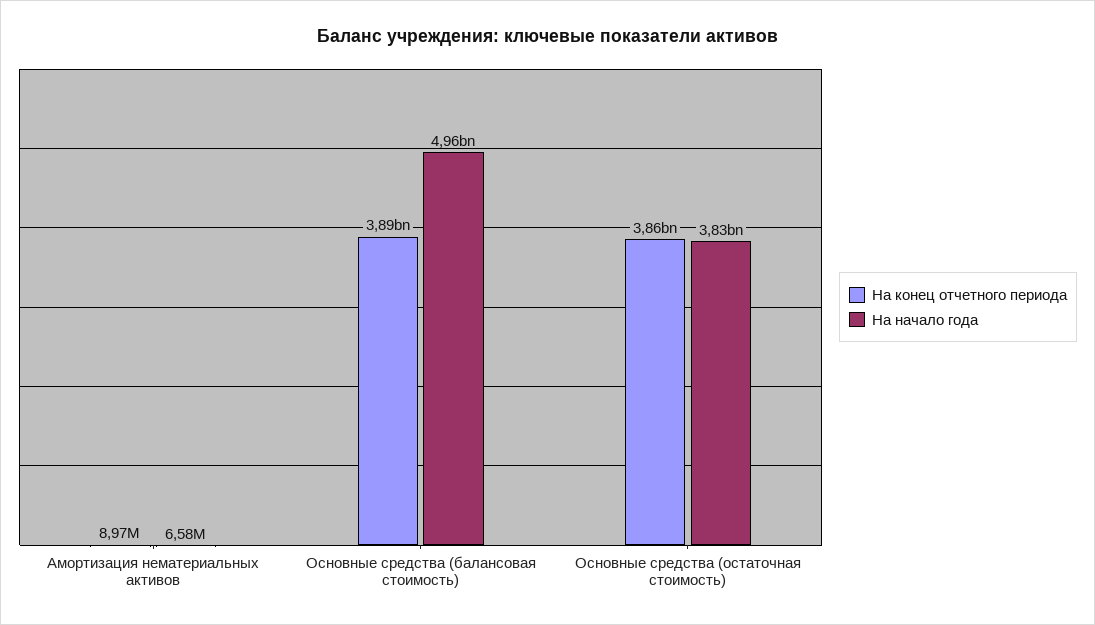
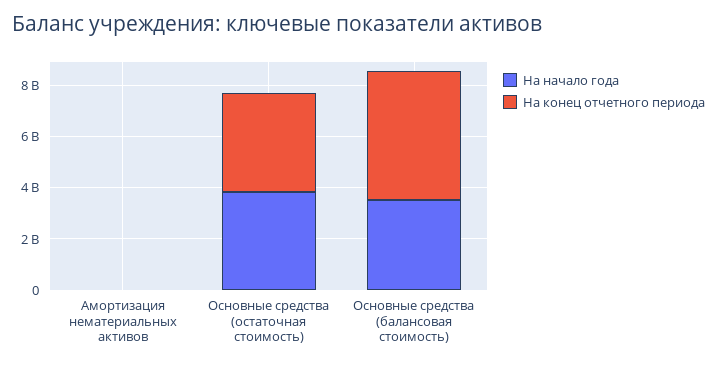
На конец отчетного периода, Основные средства (балансовая стоимость): 3890000000 -> 5000000000
На начало года, Основные средства (балансовая стоимость): 4960000000 -> 3500000000

